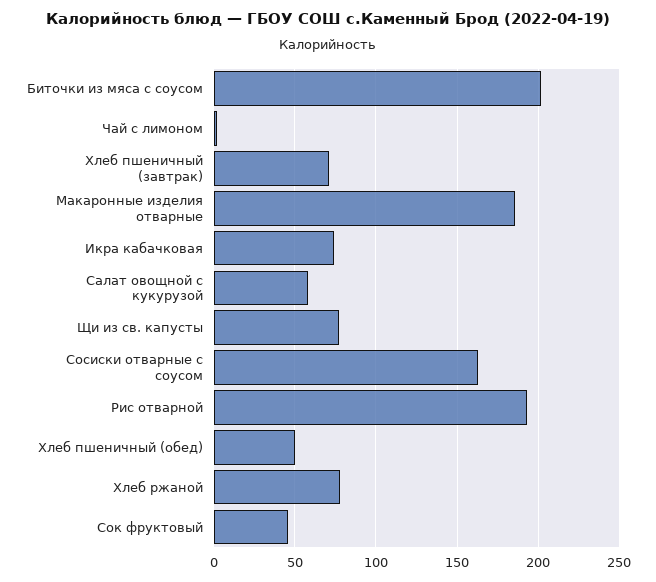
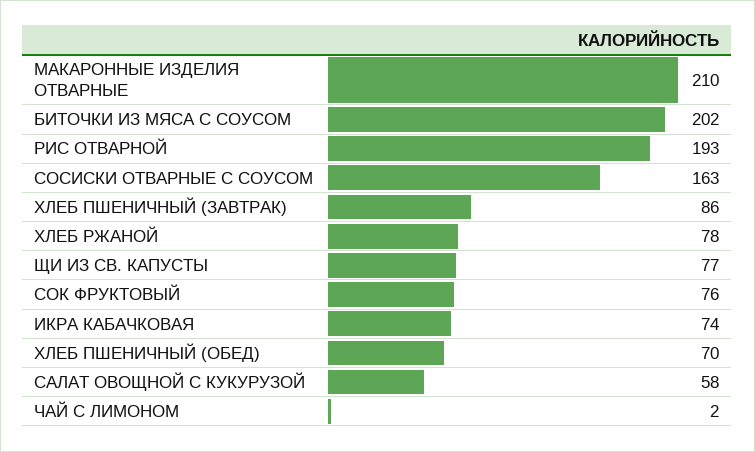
Хлеб пшеничный (завтрак): 70 -> 86
Макаронные изделия отварные: 185 -> 210
Хлеб пшеничный (обед): 50 -> 70
Сок фруктовый: 45 -> 76

